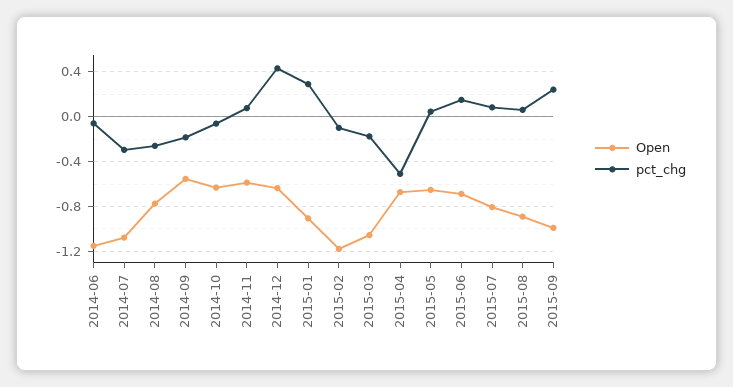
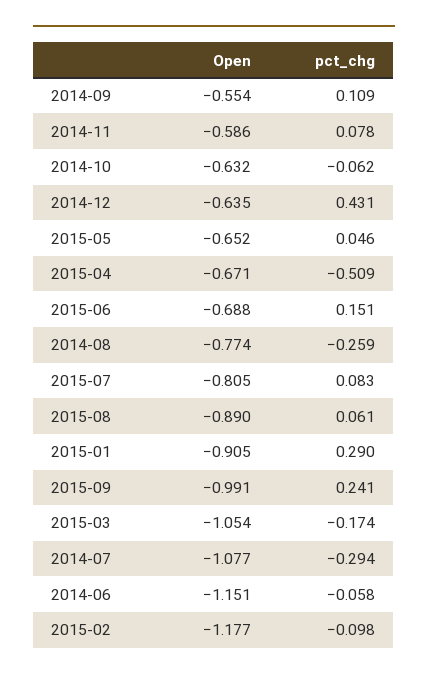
pct_chg, 2014-09: -0.2 -> 0.109

